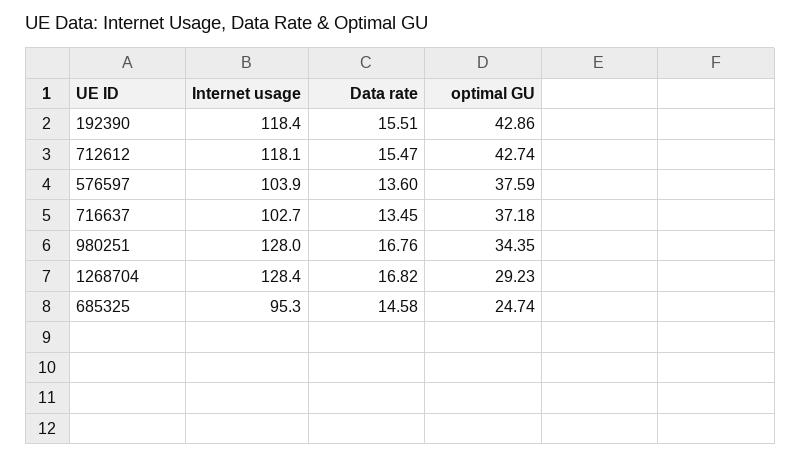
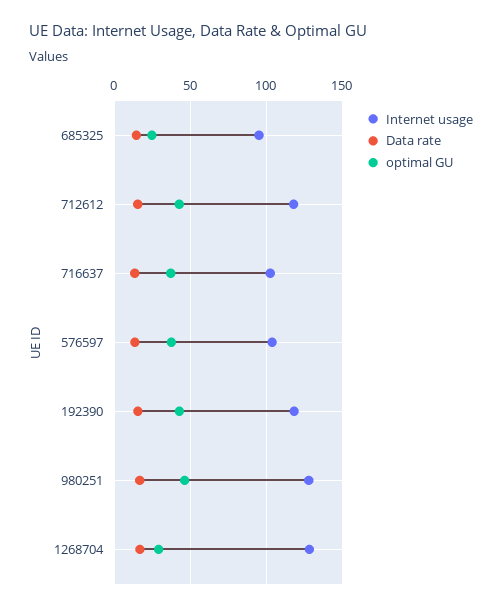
optimal GU, 980251: 34.35 -> 45

